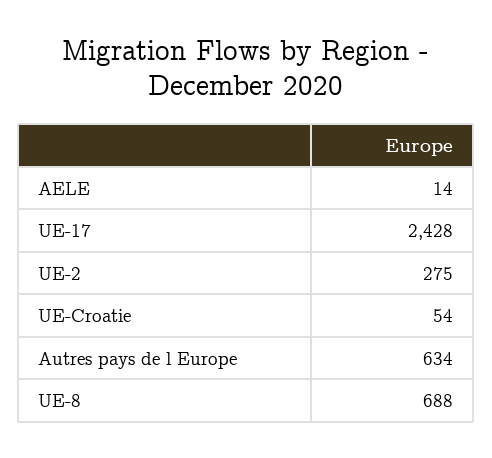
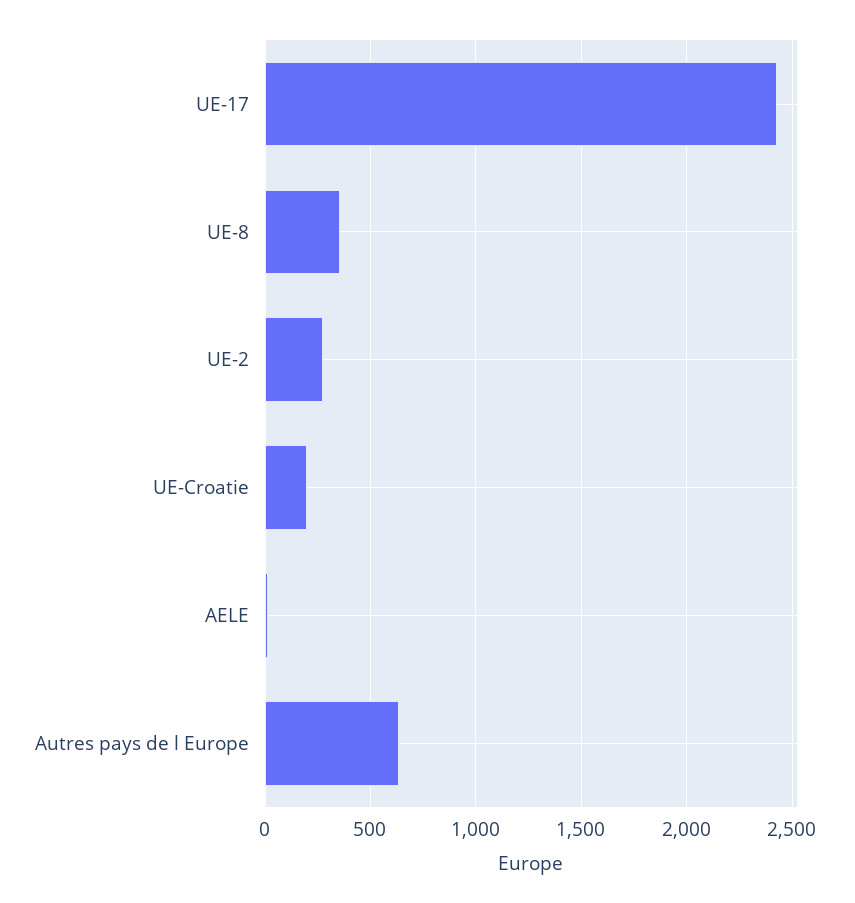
UE-Croatie: 54 -> 200
UE-8: 688 -> 350

